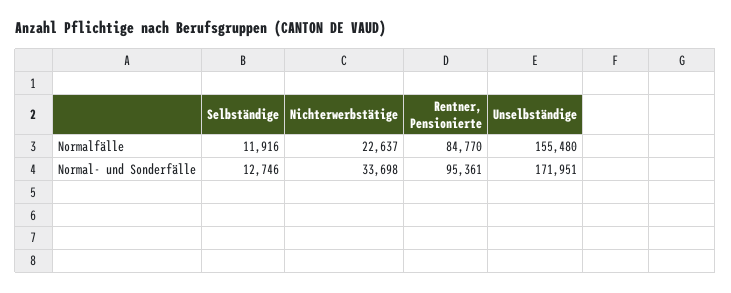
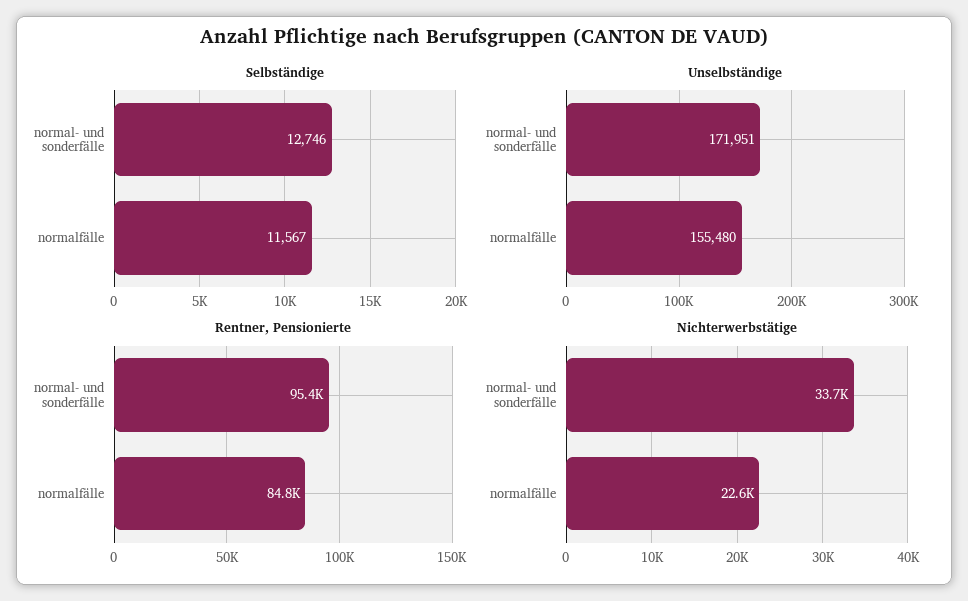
Selbständige, Normalfälle: 11916 -> 11567

